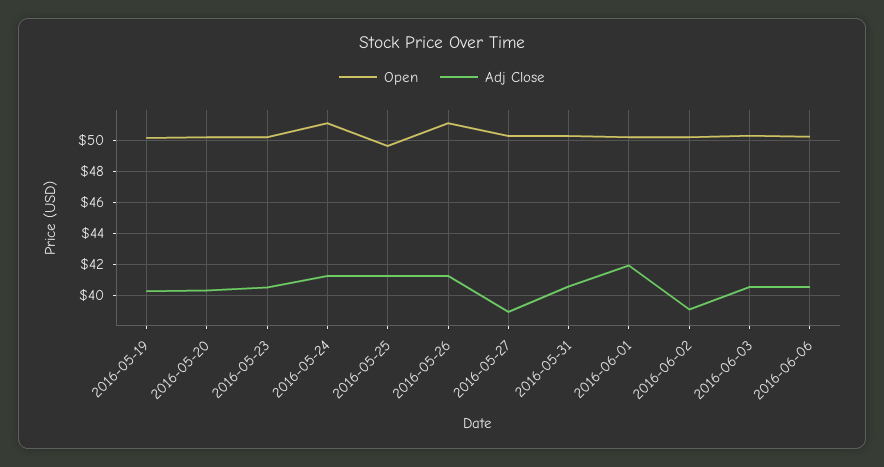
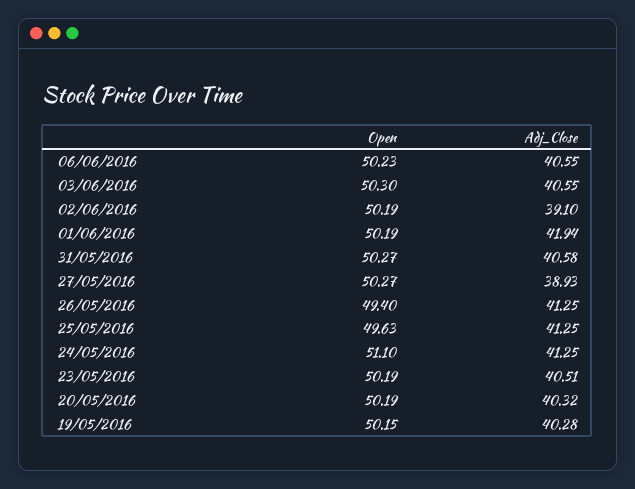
Open, 2016-05-26: 51 -> 49.4

